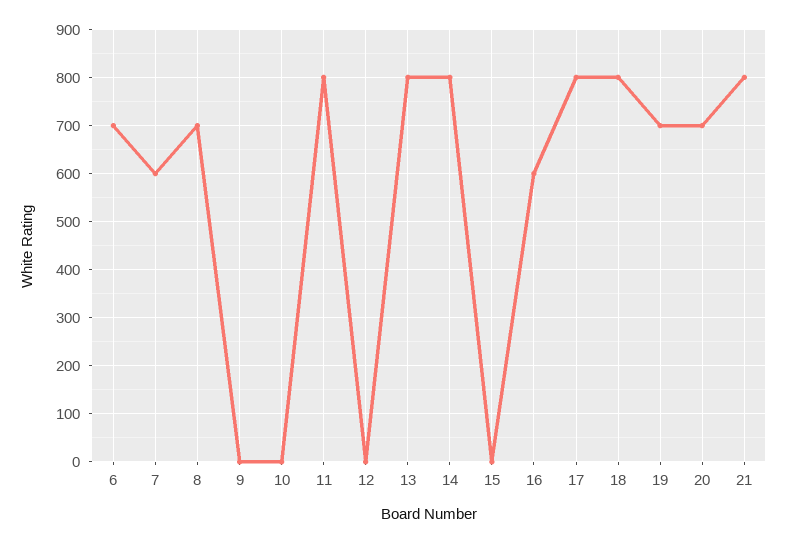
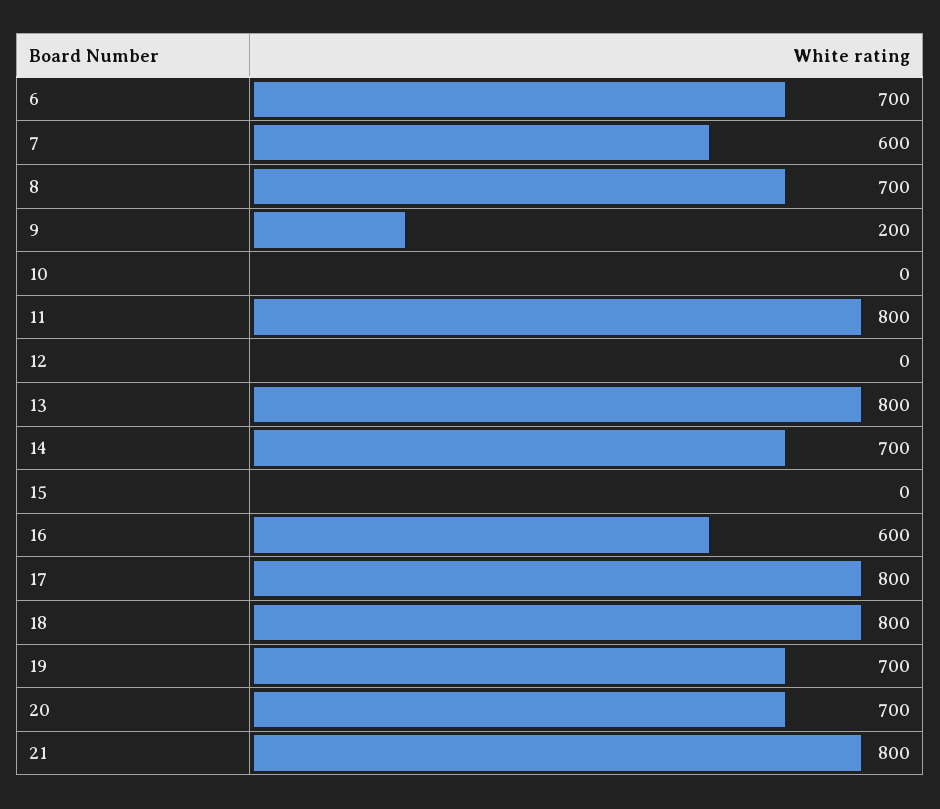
9: 0 -> 200
14: 800 -> 700

